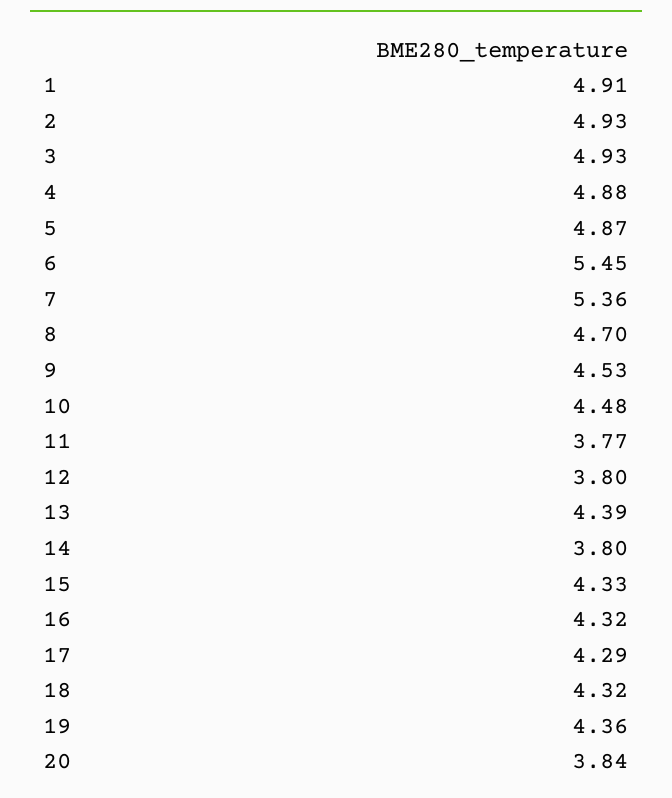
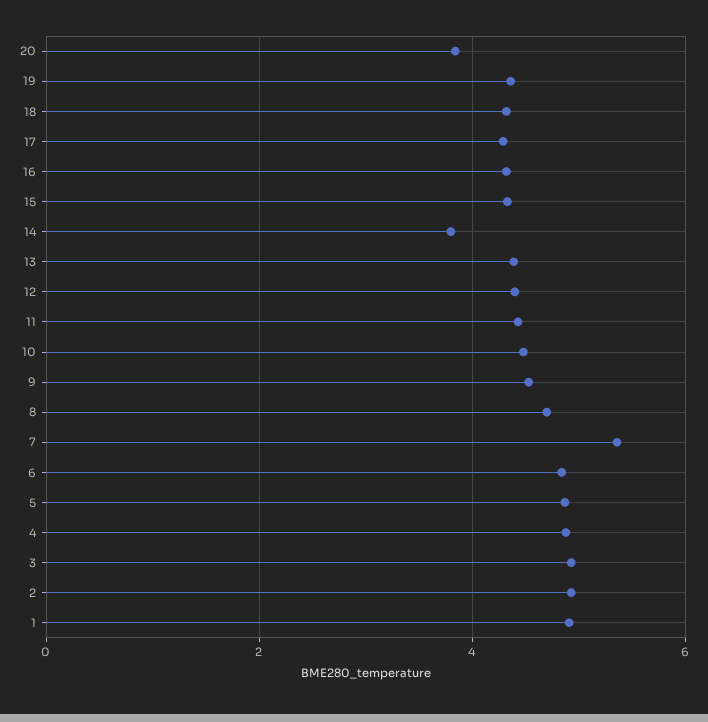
6: 5.45 -> 4.8
11: 3.77 -> 4.4
12: 3.8 -> 4.4

